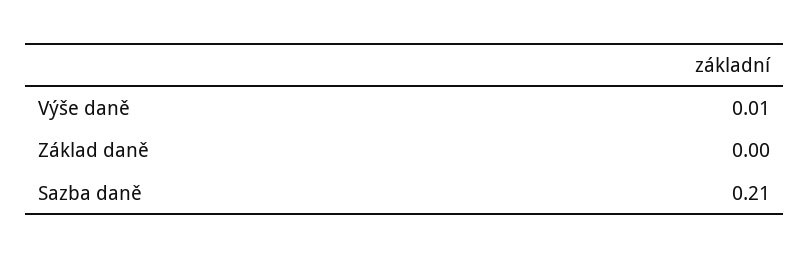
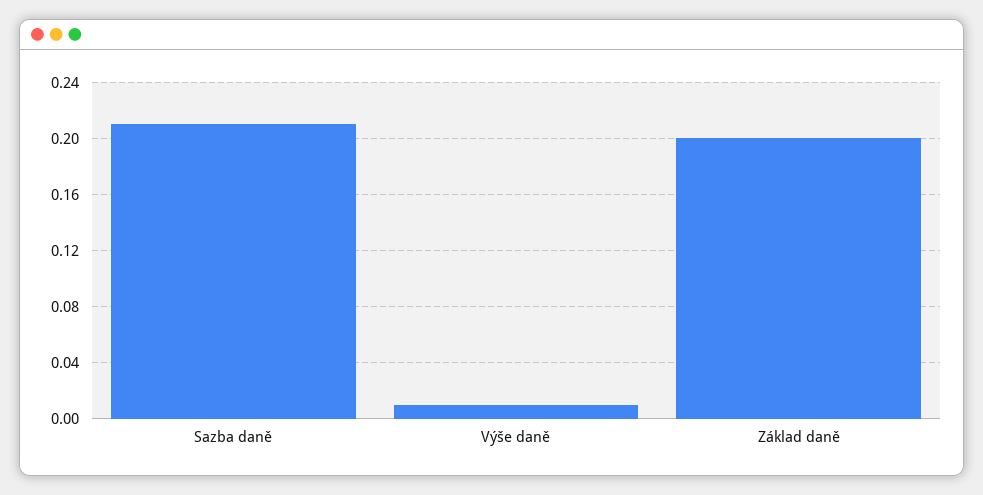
Základ daně: 0 -> 0.2

